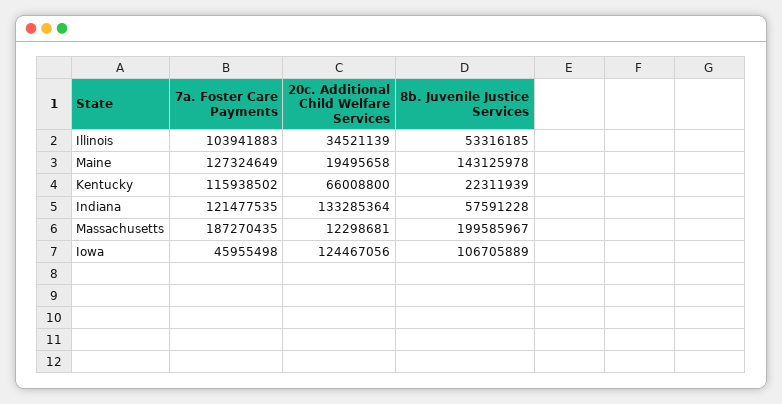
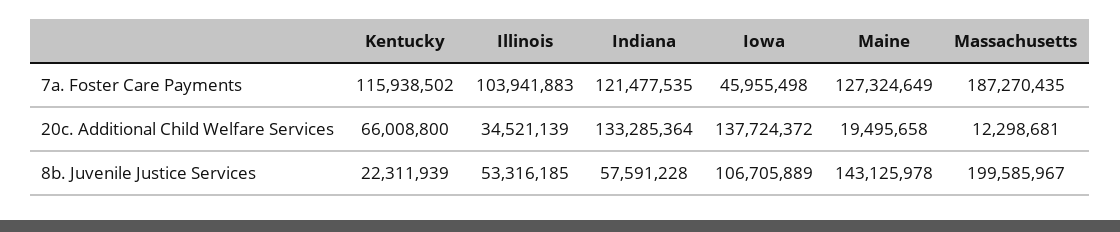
20c. Additional Child Welfare Services, Iowa: 124467056 -> 137724372

